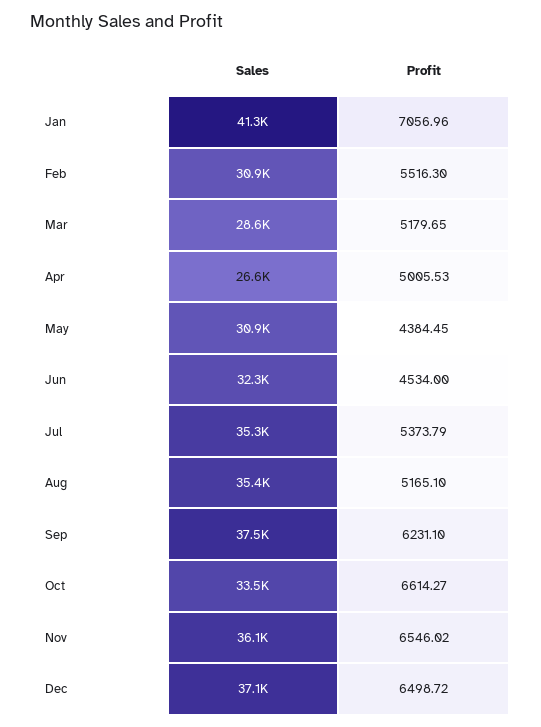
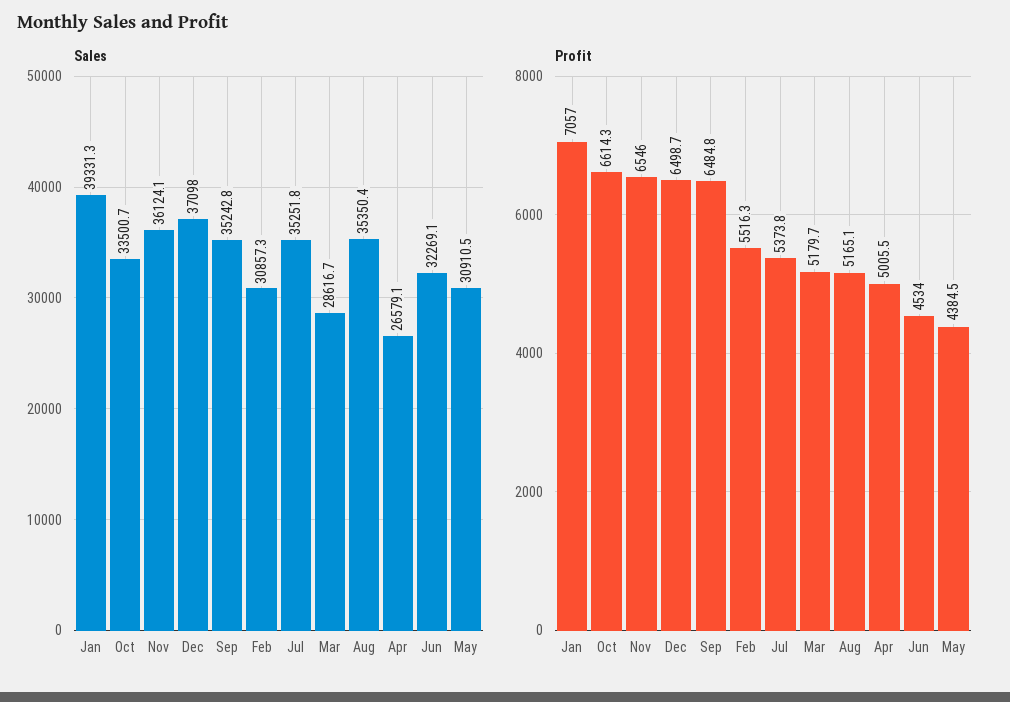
Sales, Jan: 41300 -> 39331.3
Sales, Sep: 37500 -> 35242.8
Profit, Sep: 6231.1 -> 6484.8

